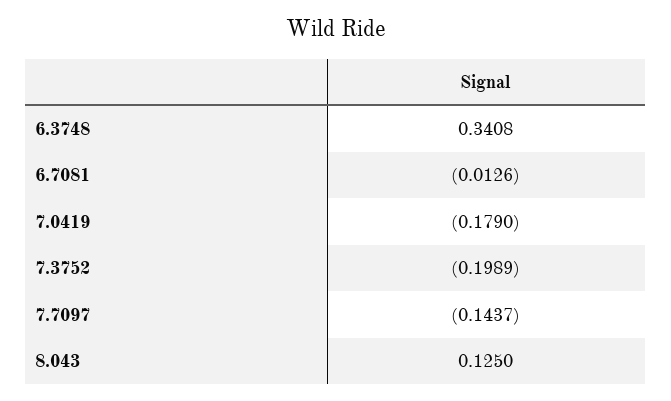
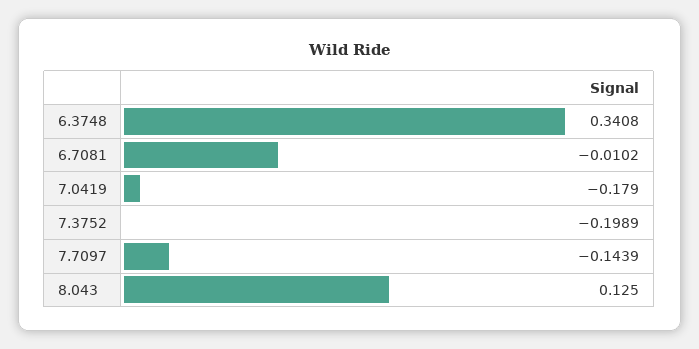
6.7081: -0.0126 -> -0.0102
7.7097: -0.1437 -> -0.1439

